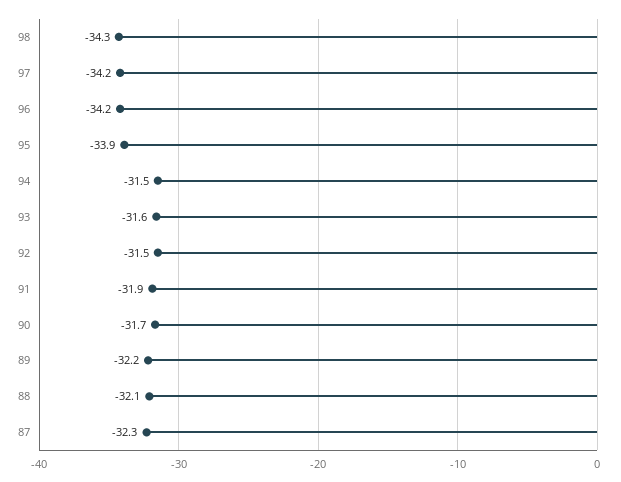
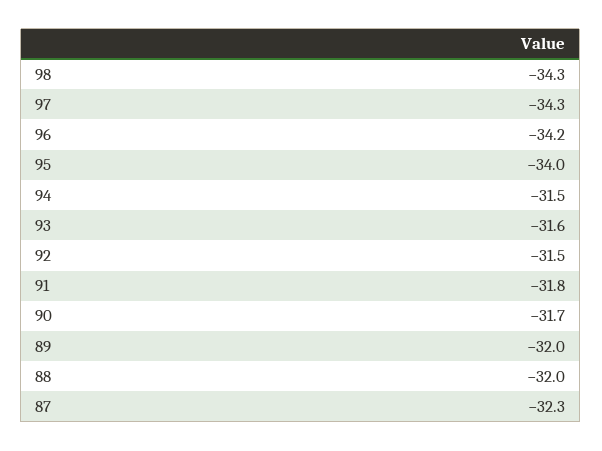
97: -34.2 -> -34.3
95: -33.9 -> -34
91: -31.9 -> -31.8
89: -32.2 -> -32
88: -32.1 -> -32

